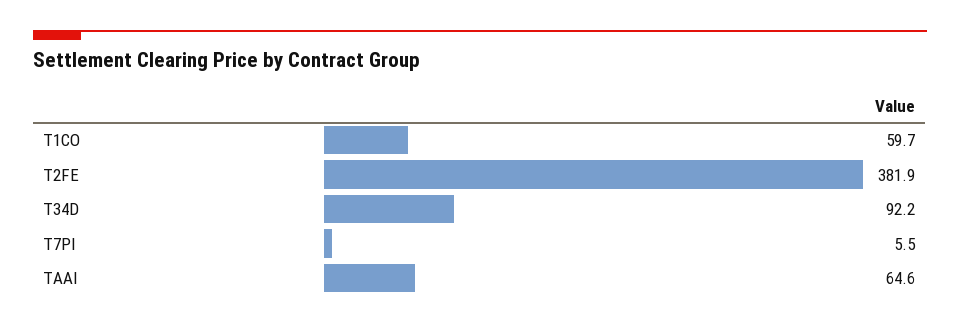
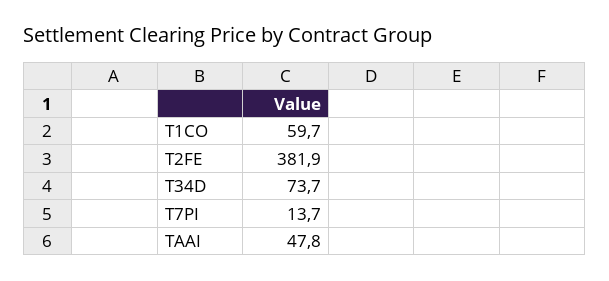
T34D: 92.2 -> 73.7
T7PI: 5.5 -> 13.7
TAAI: 64.6 -> 47.8

